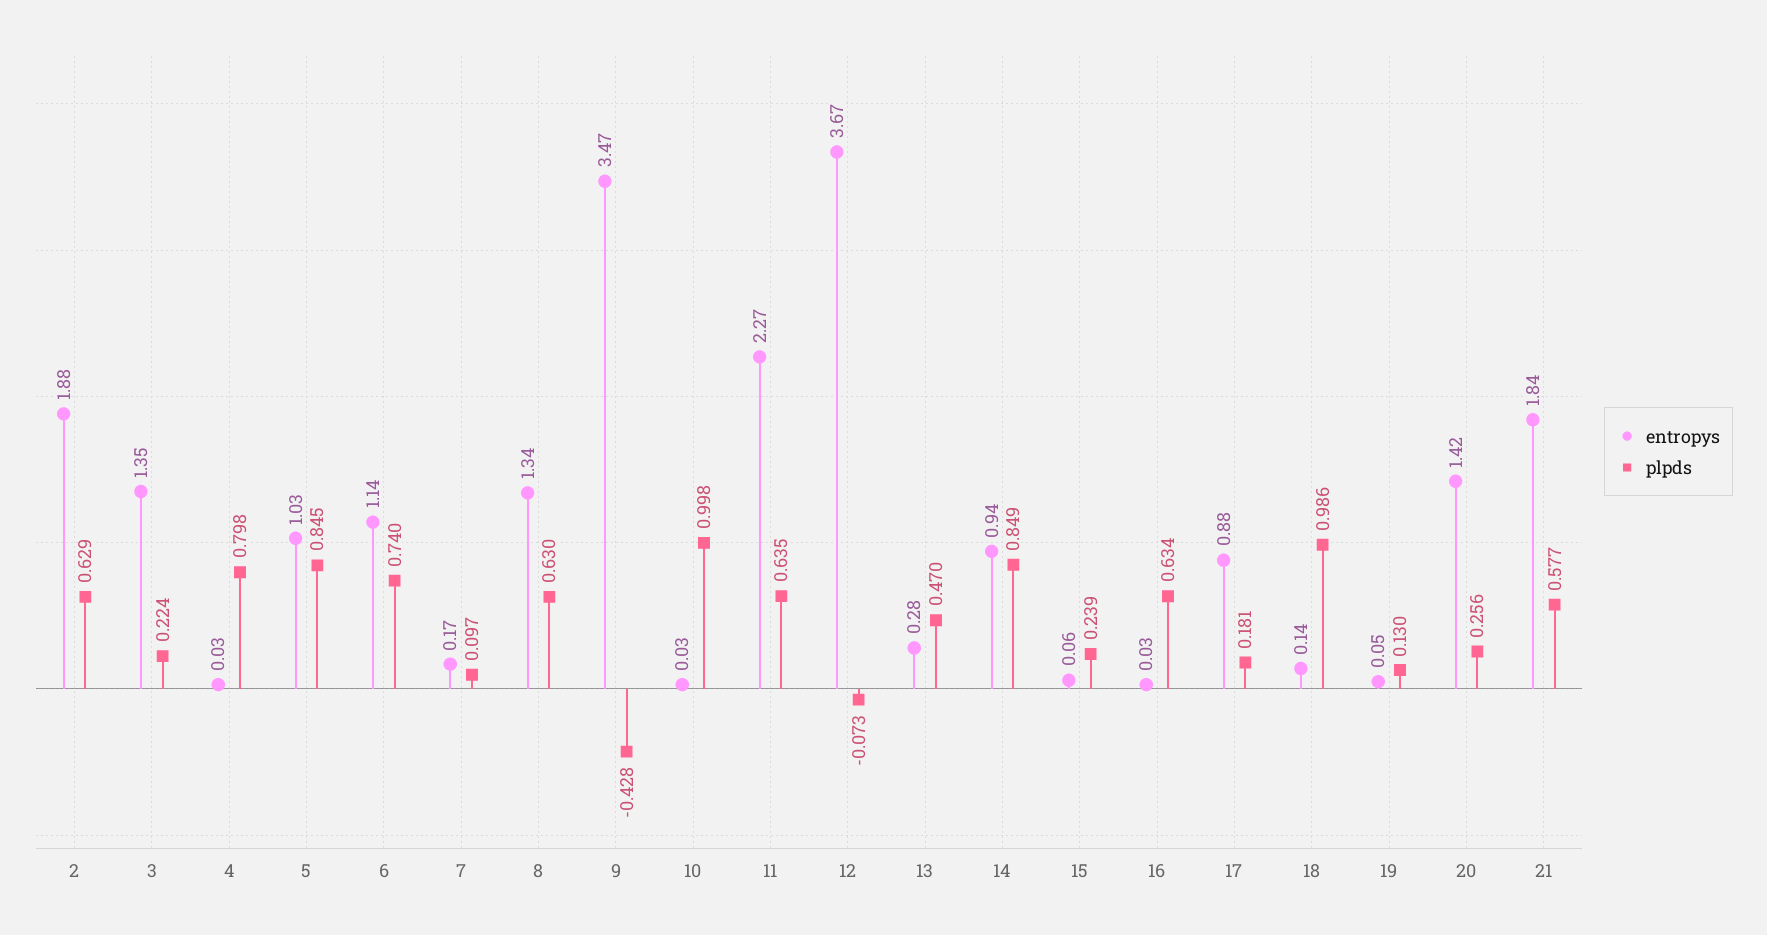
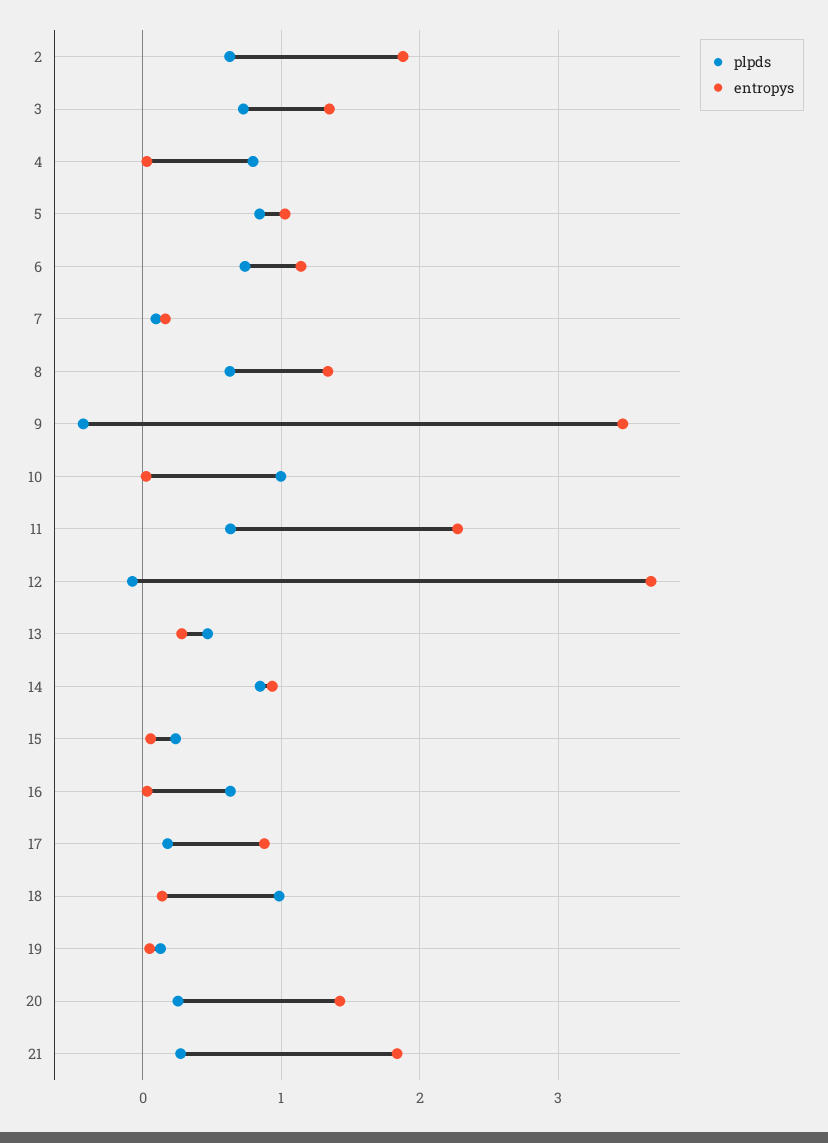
plpds, 3: 0.224 -> 0.7
plpds, 21: 0.577 -> 0.3

